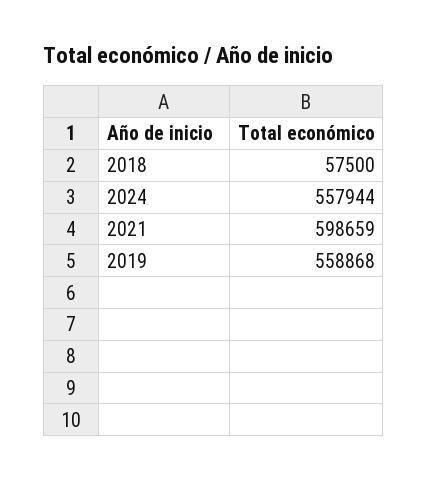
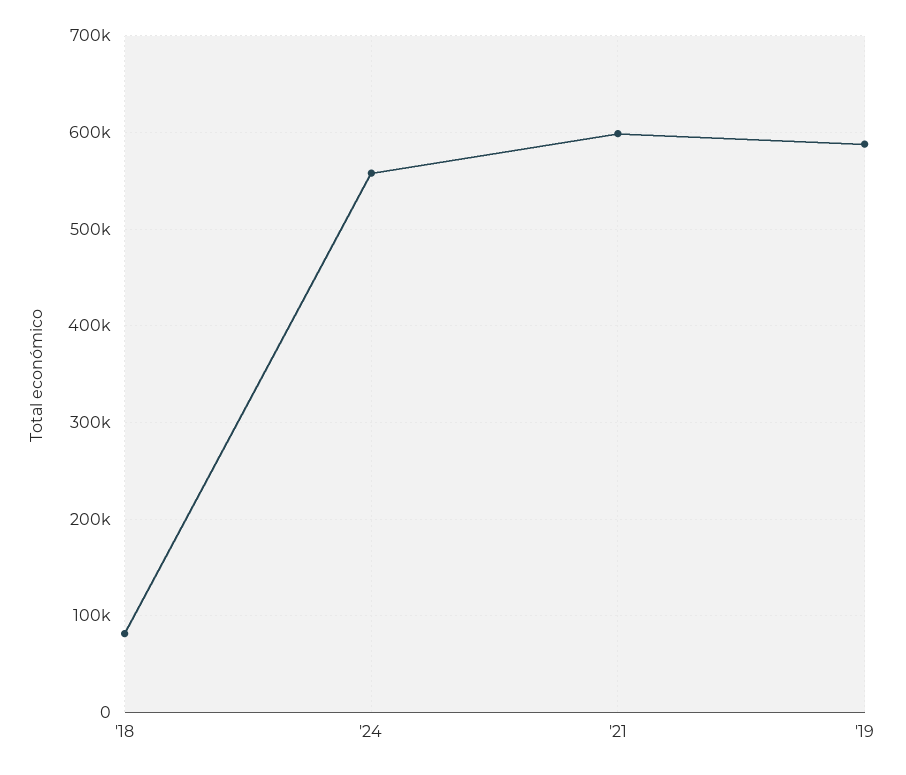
2018: 57500 -> 80000
2019: 558868 -> 590000

